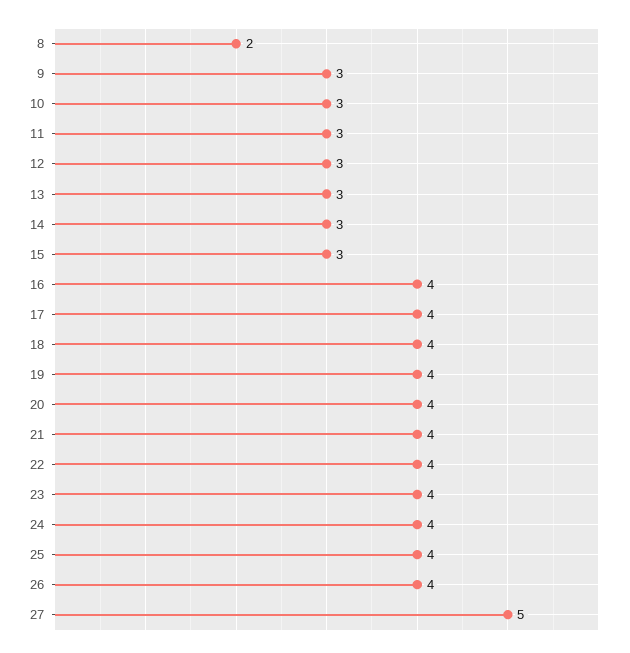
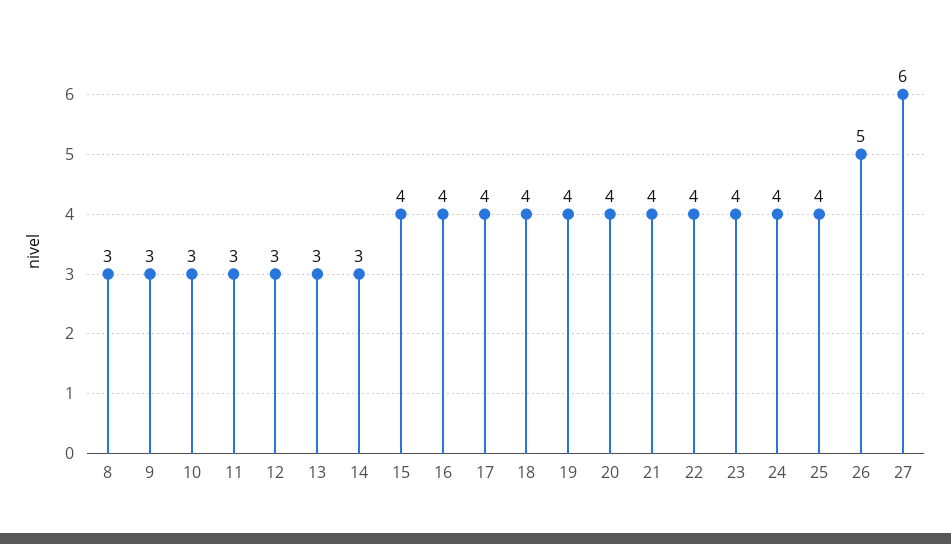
8: 2 -> 3
15: 3 -> 4
26: 4 -> 5
27: 5 -> 6

